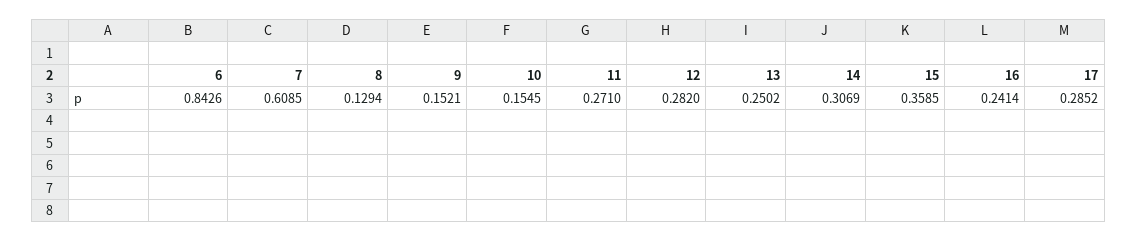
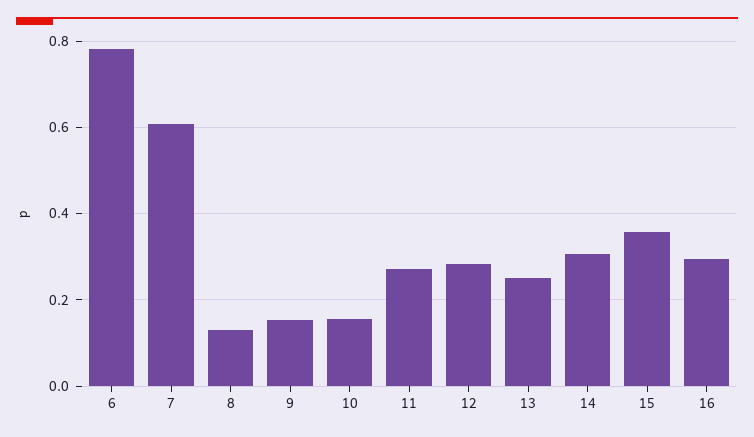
6: 0.8426 -> 0.78
16: 0.2414 -> 0.3
17: 0.2852 -> none

